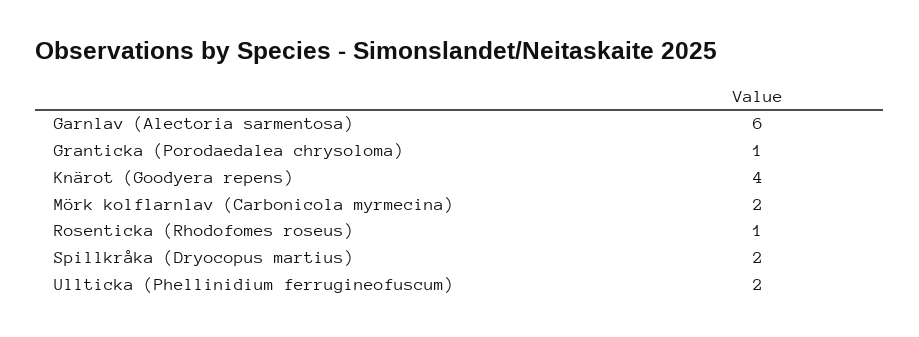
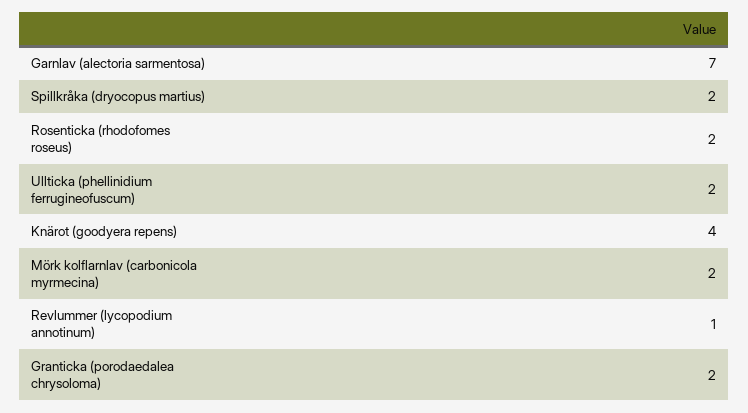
Garnlav (Alectoria sarmentosa): 6 -> 7
Granticka (Porodaedalea chrysoloma): 1 -> 2
Rosenticka (Rhodofomes roseus): 1 -> 2
Revlummer (lycopodium annotinum): none -> 1

